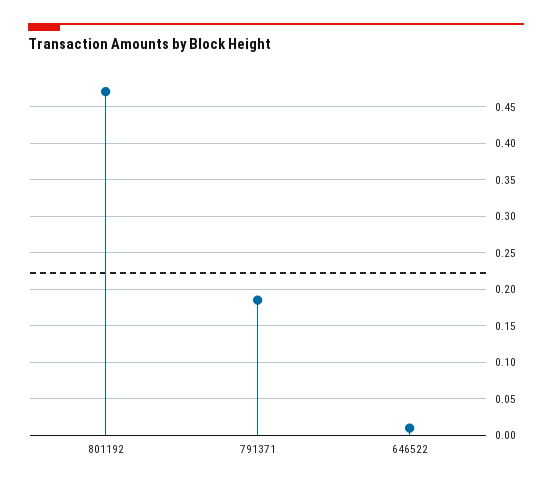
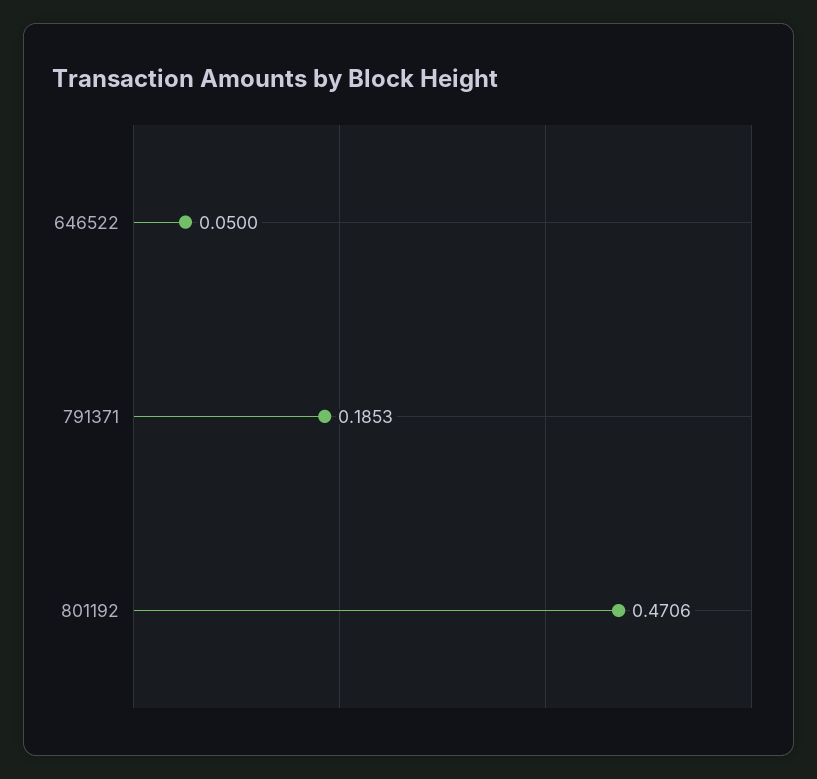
646522: 0.01 -> 0.05

